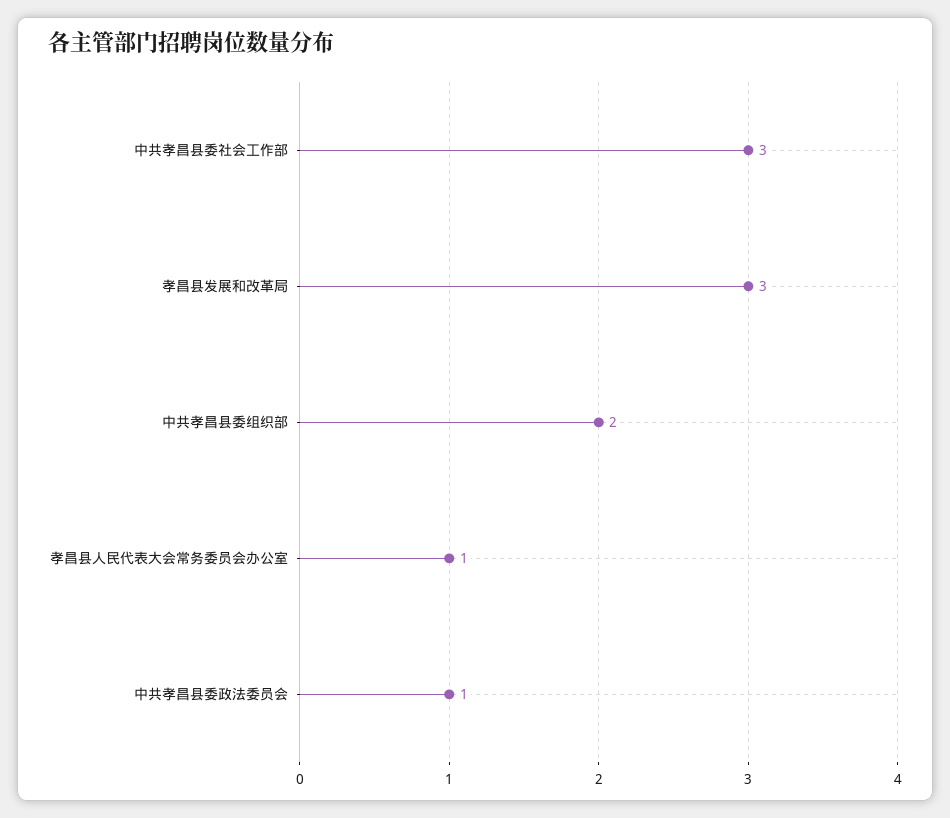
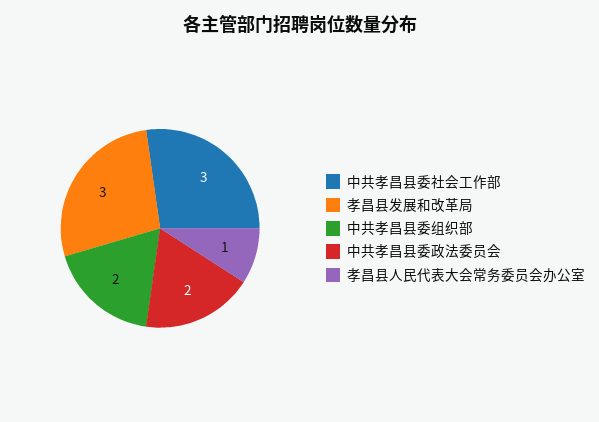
中共孝昌县委政法委员会: 1 -> 2

